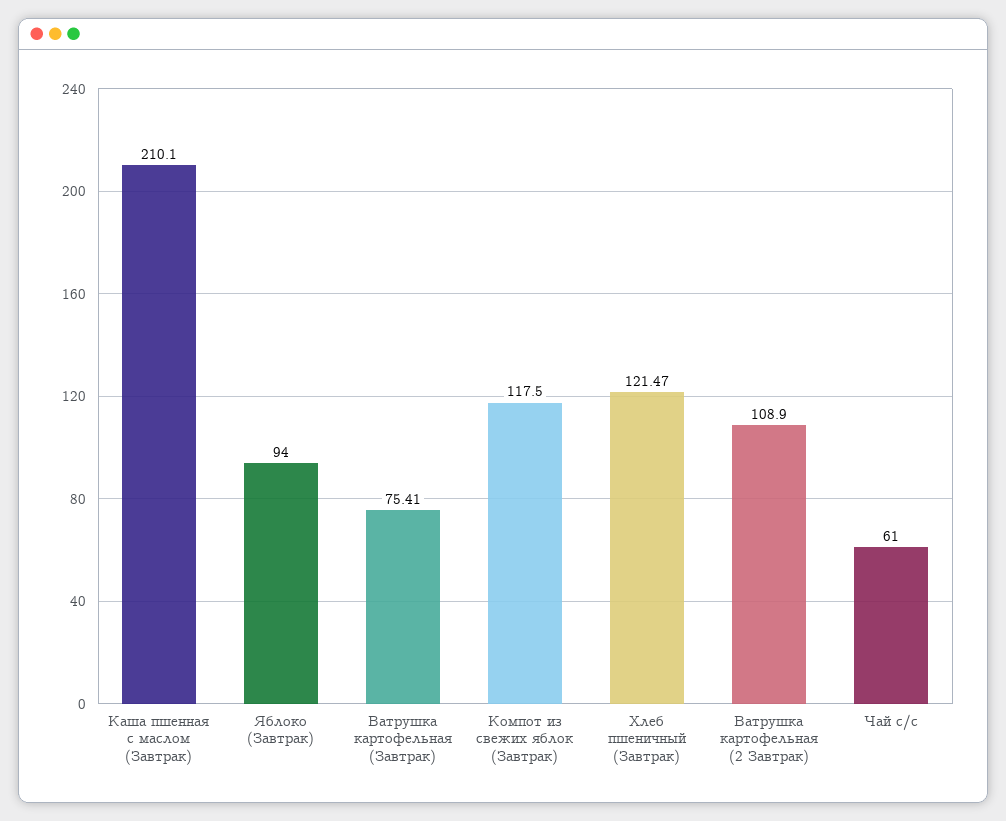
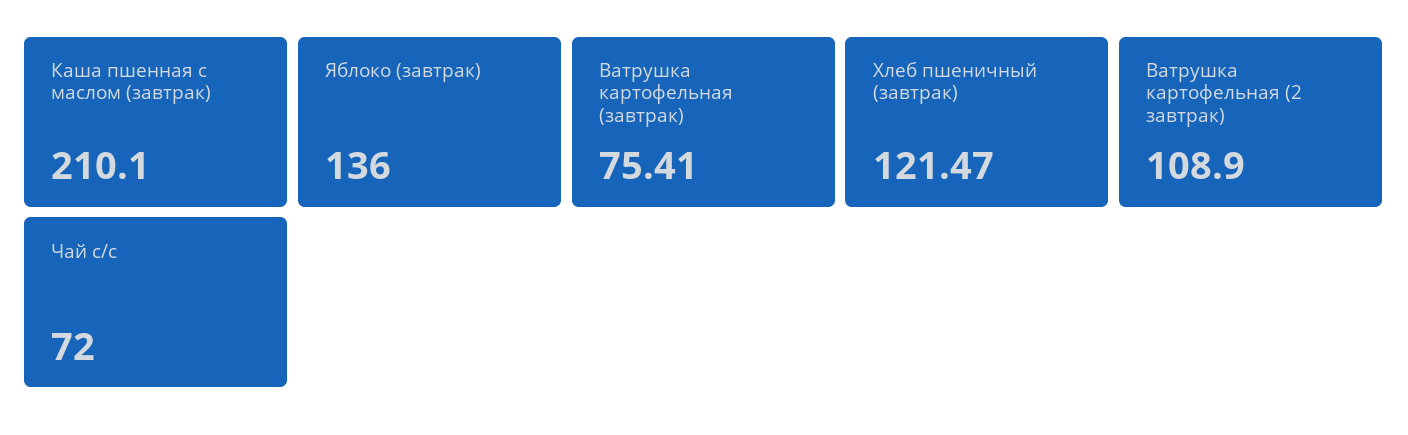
Яблоко (Завтрак): 94 -> 136
Компот из свежих яблок (Завтрак): 117.5 -> none
Чай с/с: 61 -> 72

